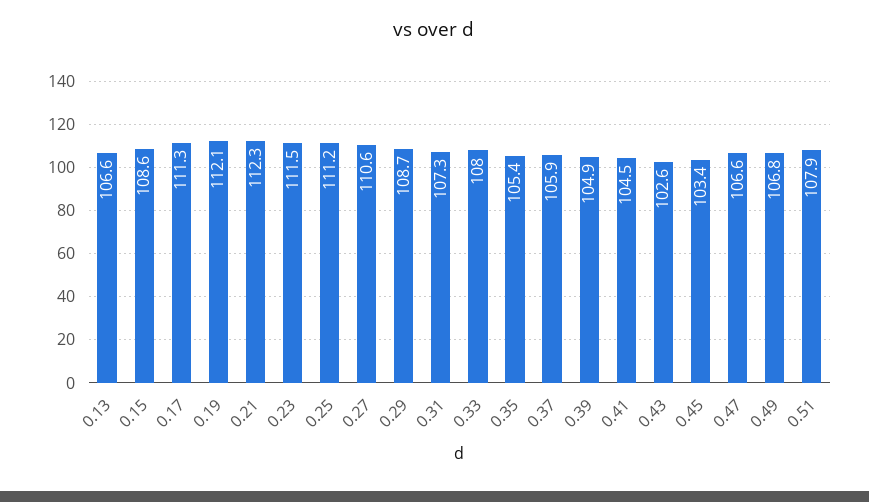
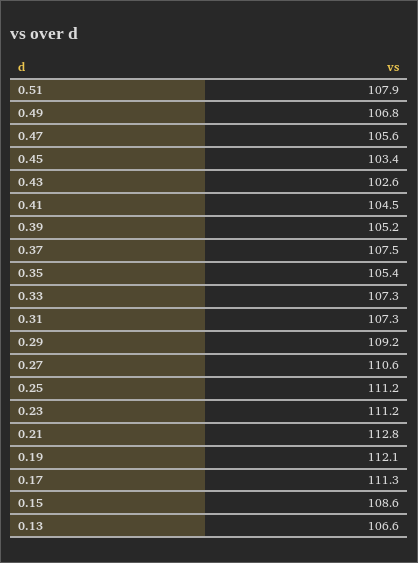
0.21: 112.3 -> 112.8
0.23: 111.5 -> 111.2
0.29: 108.7 -> 109.2
0.33: 108 -> 107.3
0.37: 105.9 -> 107.5
0.39: 104.9 -> 105.2
0.47: 106.6 -> 105.6

